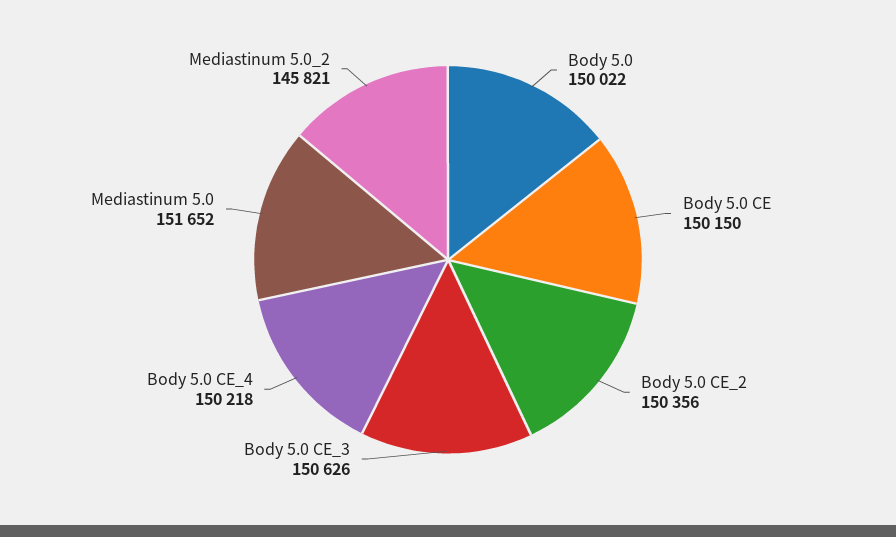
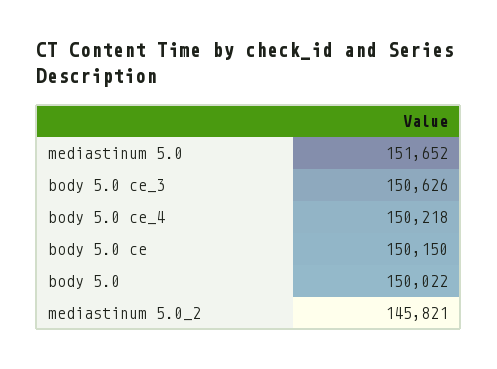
Body 5.0 CE_2: 150356 -> none

